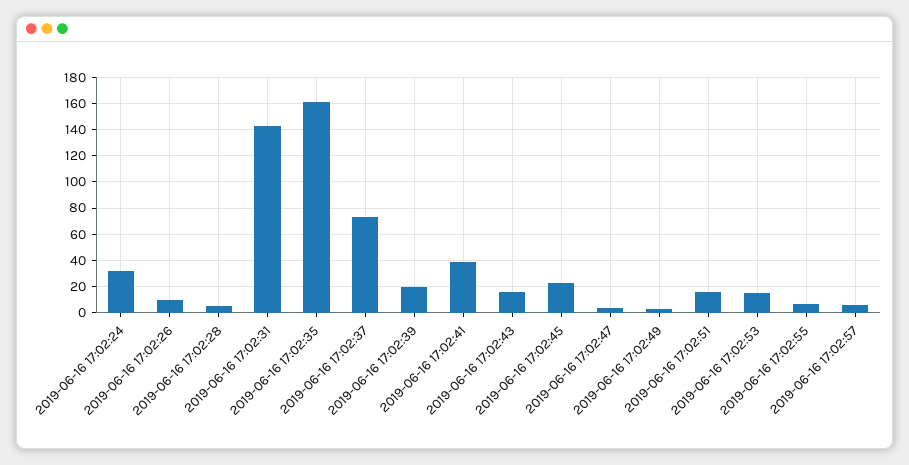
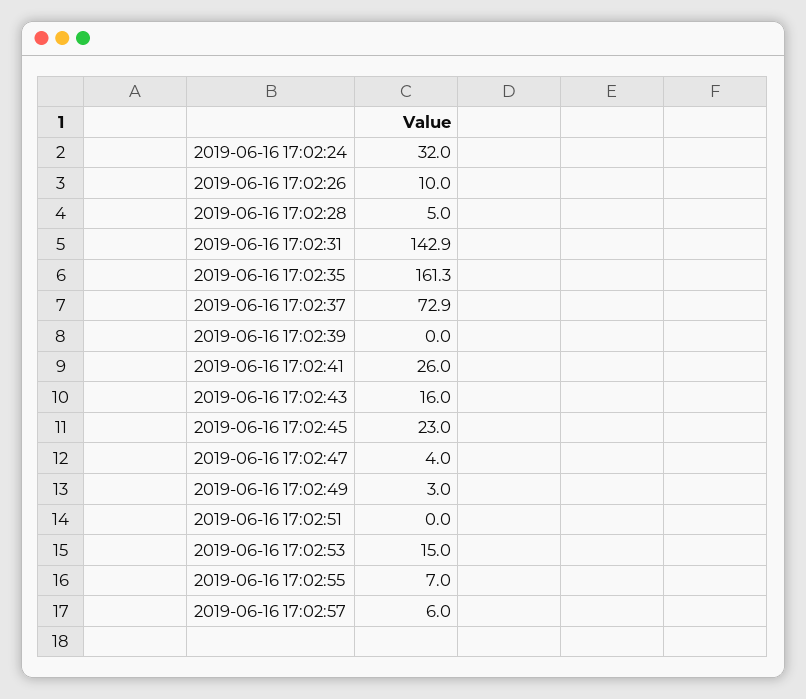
2019-06-16 17:02:39: 20 -> 0
2019-06-16 17:02:41: 40 -> 26
2019-06-16 17:02:51: 15 -> 0

